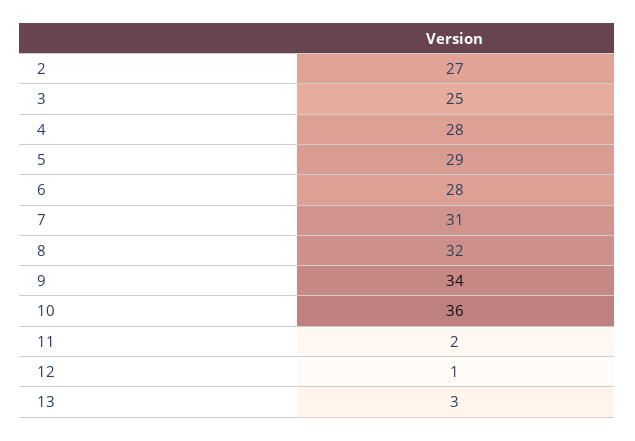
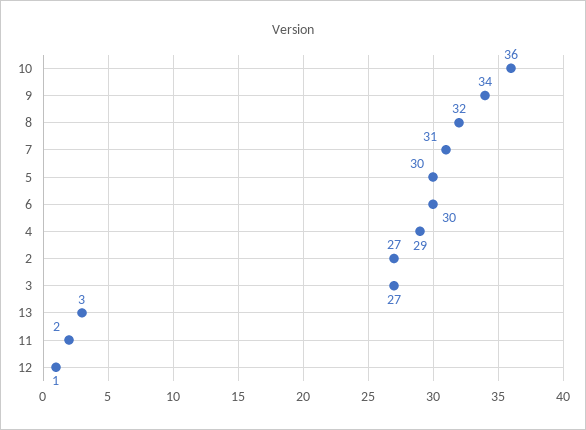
3: 25 -> 27
4: 28 -> 29
5: 29 -> 30
6: 28 -> 30

